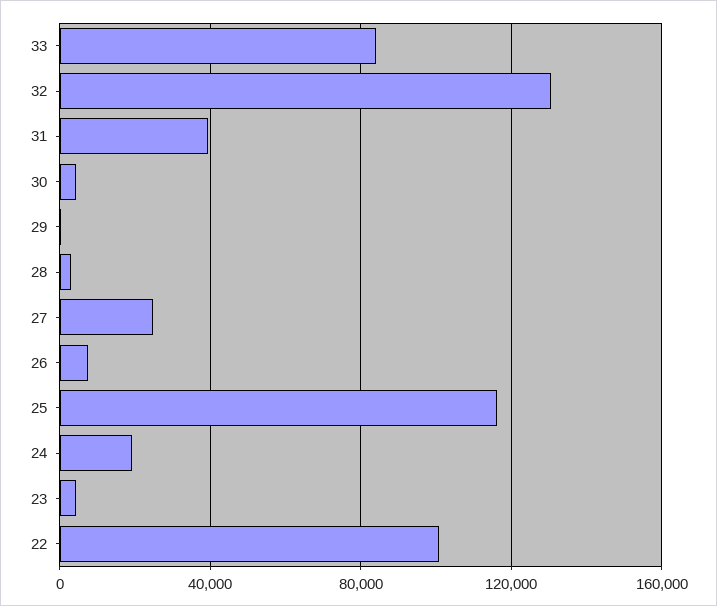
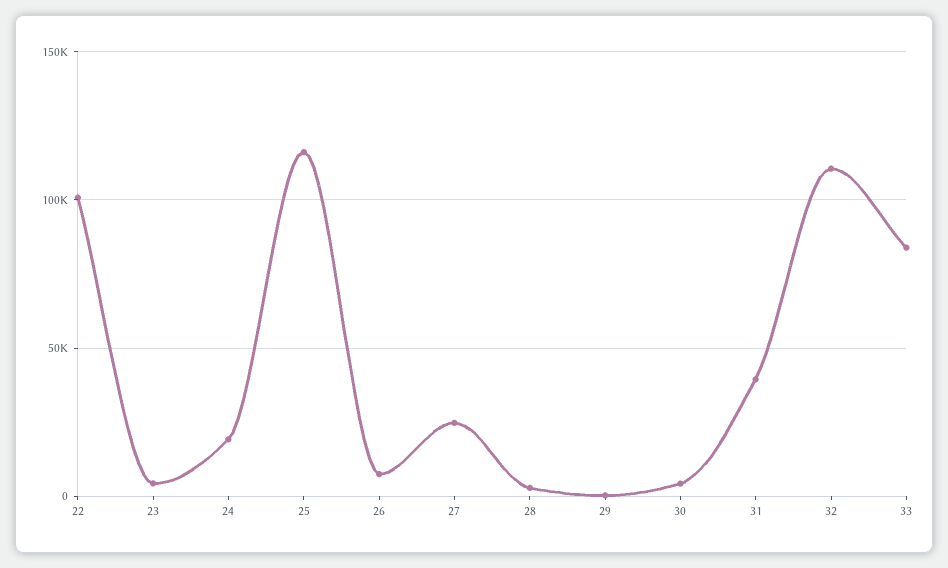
32: 130000 -> 110000

